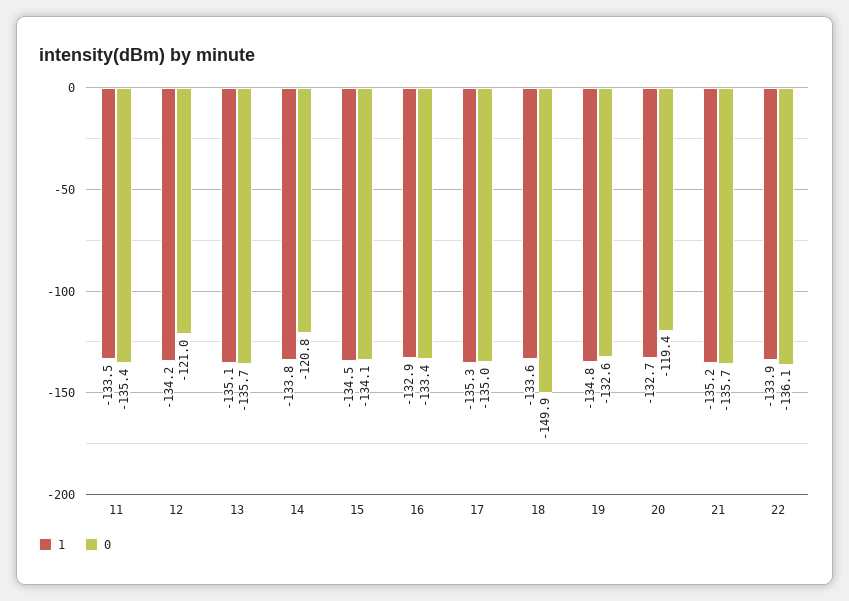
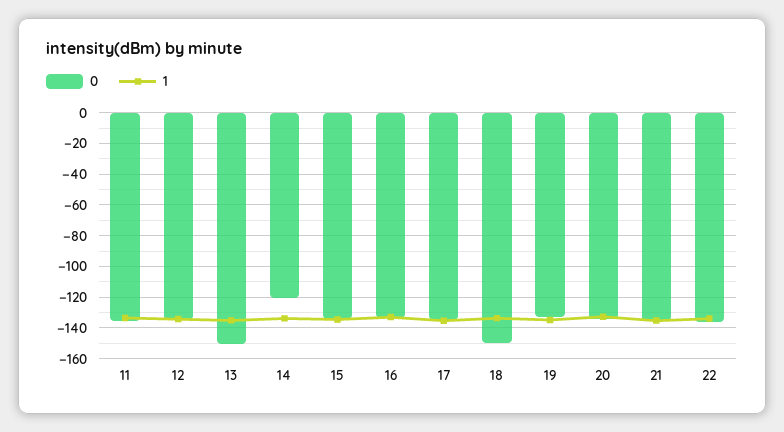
0, 12: -121 -> -135
0, 13: -135.7 -> -150
0, 20: -119.4 -> -135

